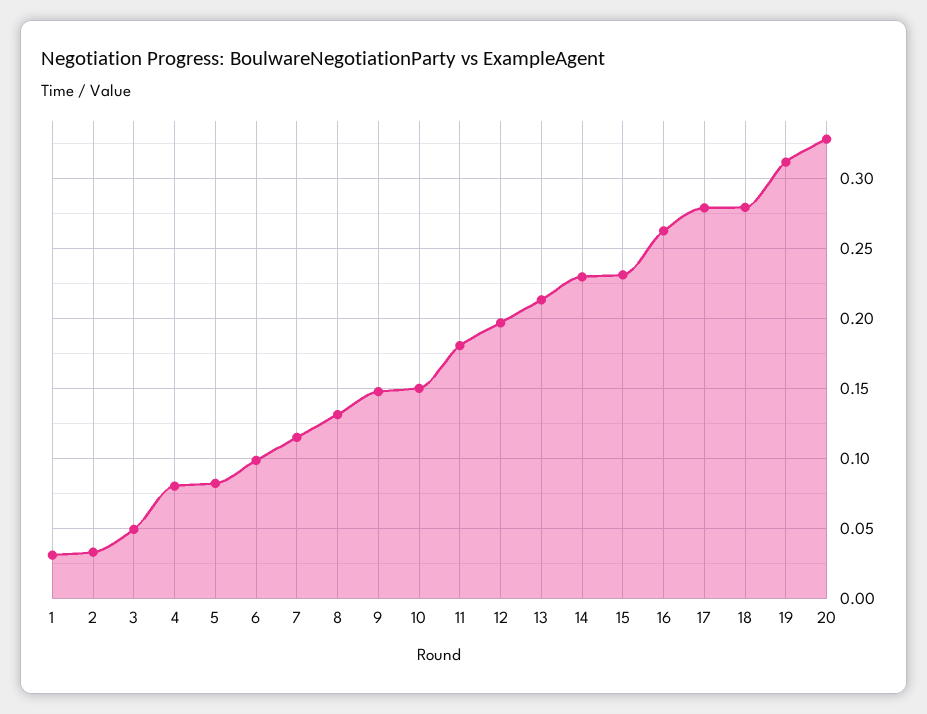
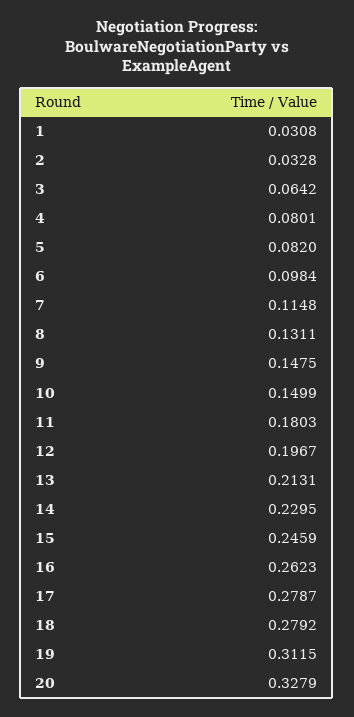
3: 0.05 -> 0.0642
15: 0.23 -> 0.2459

